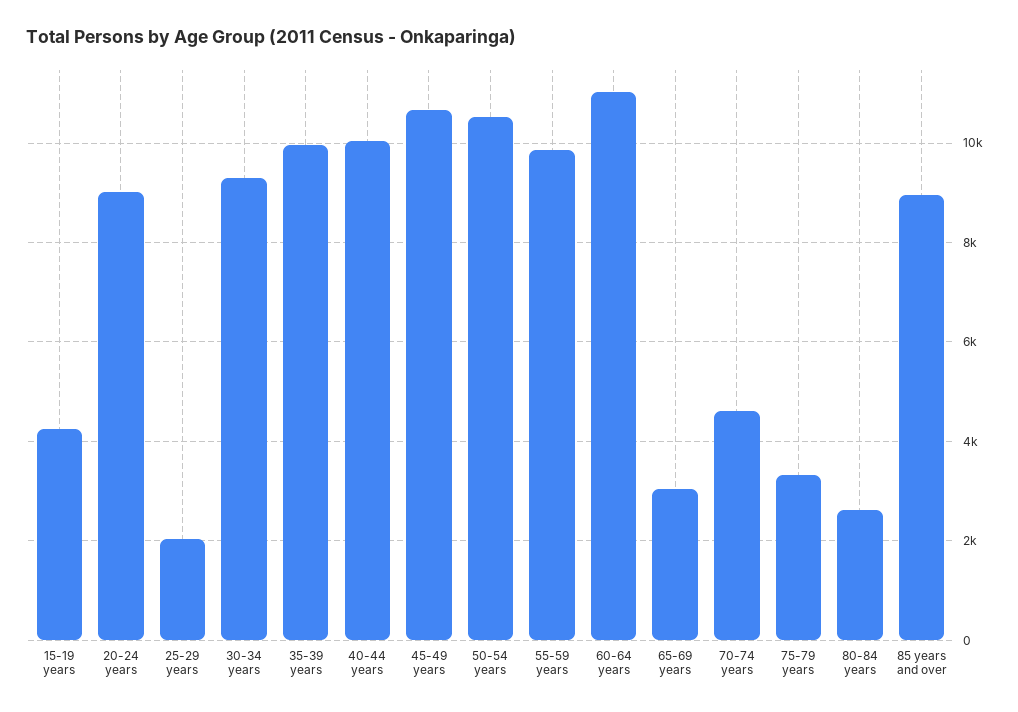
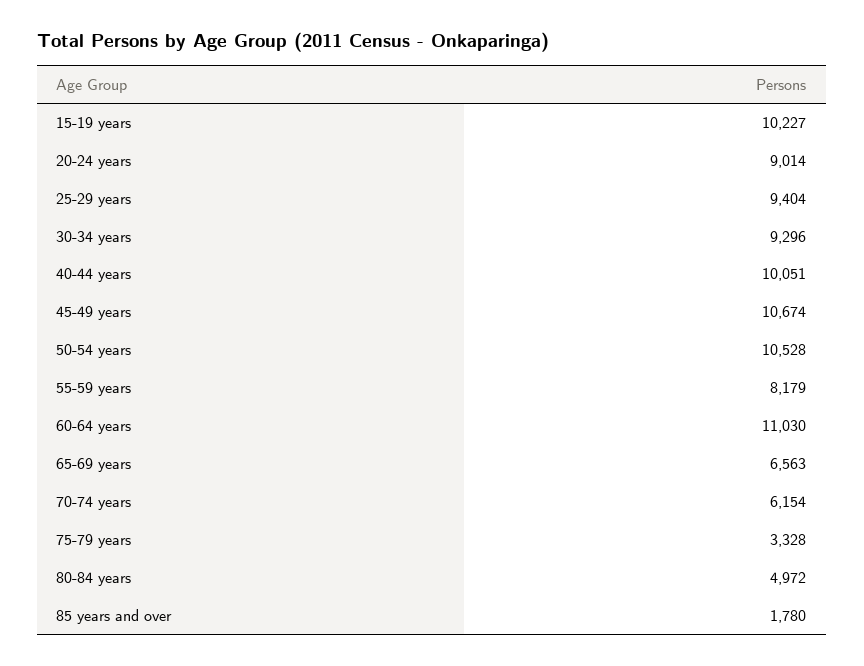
15-19 years: 4200 -> 10227
25-29 years: 2000 -> 9404
35-39 years: 10000 -> none
55-59 years: 9800 -> 8179
65-69 years: 3000 -> 6563
70-74 years: 4600 -> 6154
80-84 years: 2600 -> 4972
85 years and over: 9000 -> 1780

